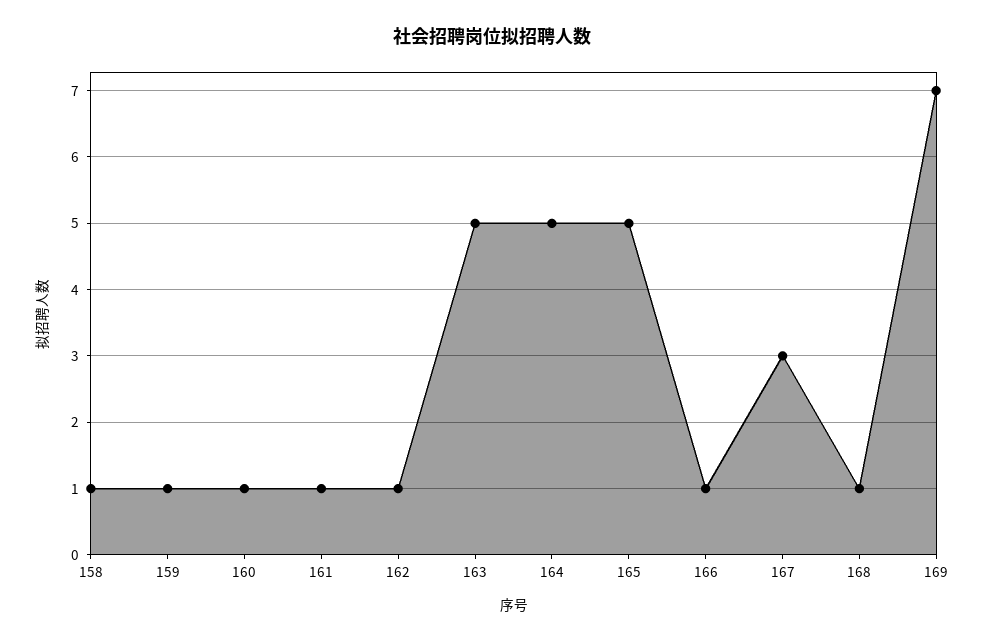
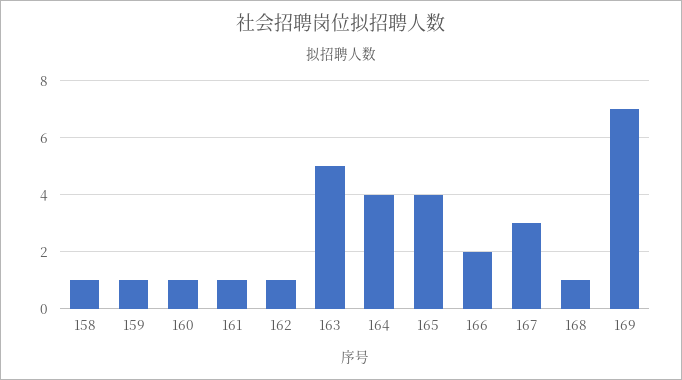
164: 5 -> 4
165: 5 -> 4
166: 1 -> 2

